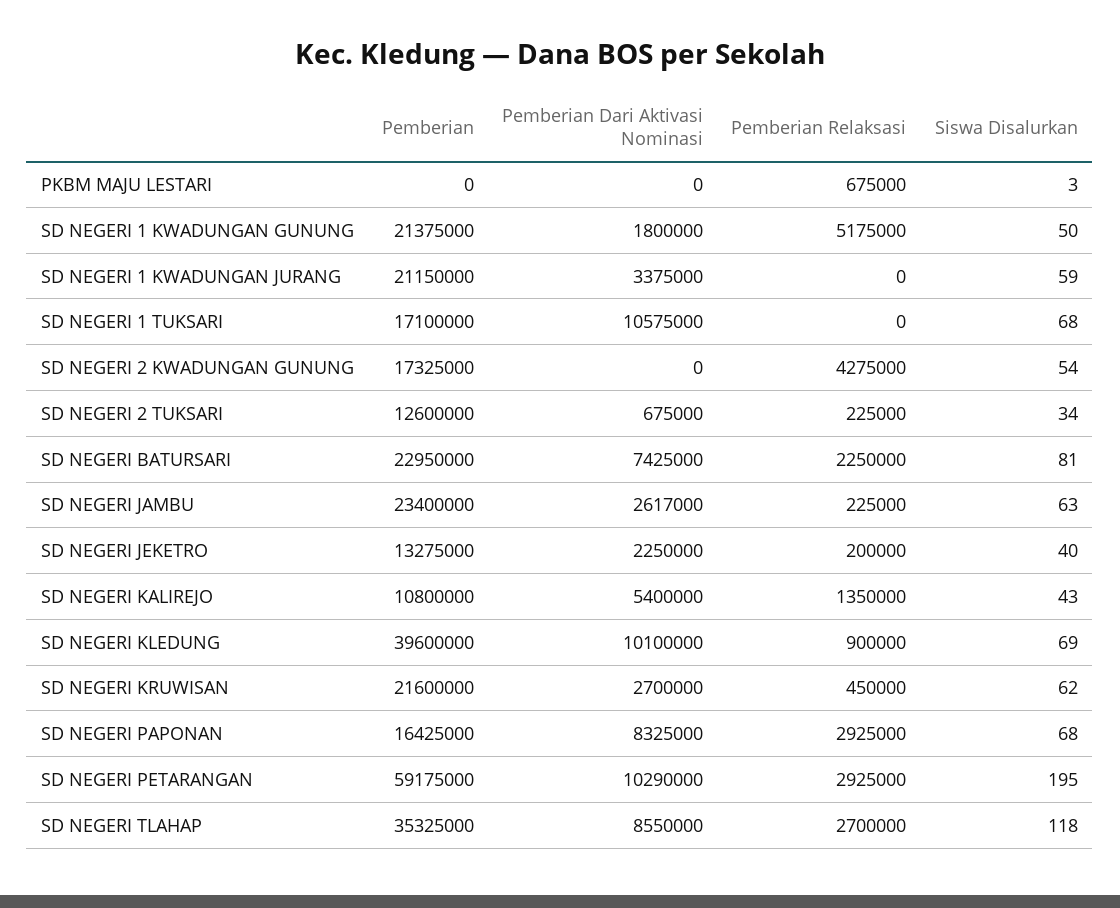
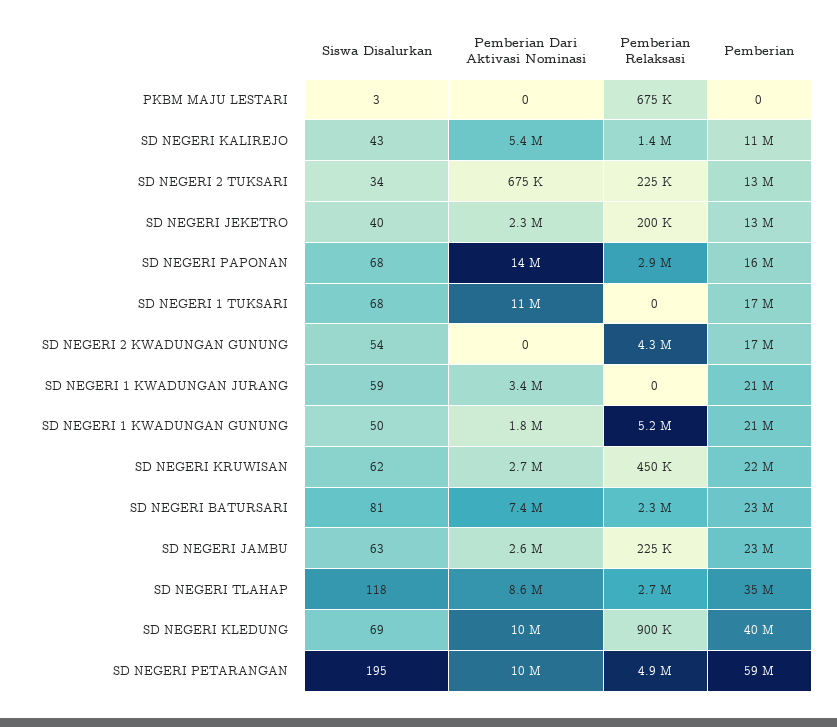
Pemberian Dari Aktivasi Nominasi, SD NEGERI PAPONAN: 8325000 -> 14000000
Pemberian Relaksasi, SD NEGERI PETARANGAN: 2925000 -> 4900000

